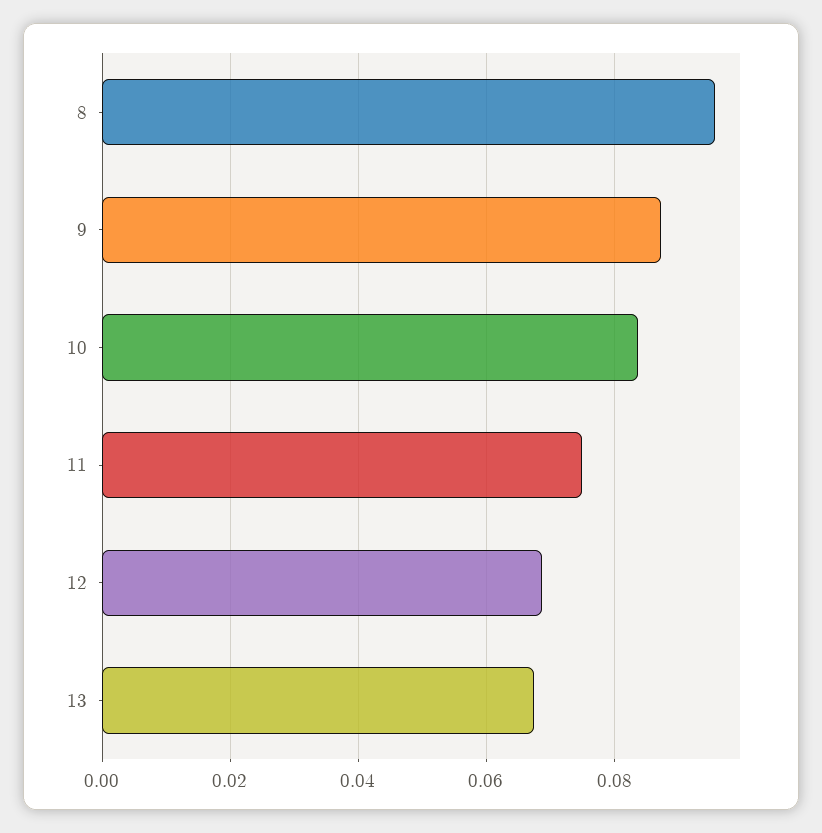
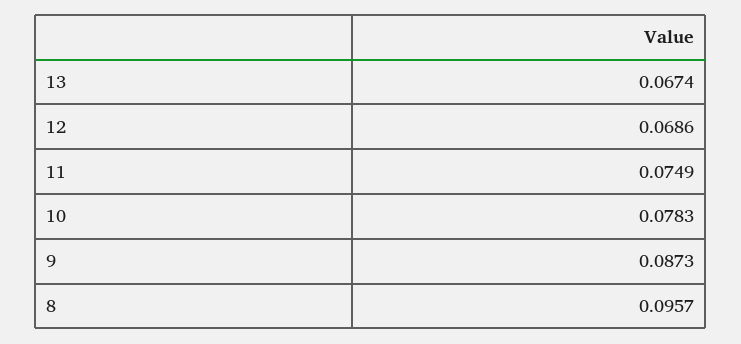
10: 0.084 -> 0.0783

